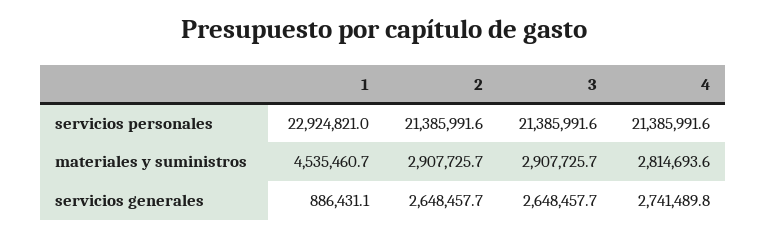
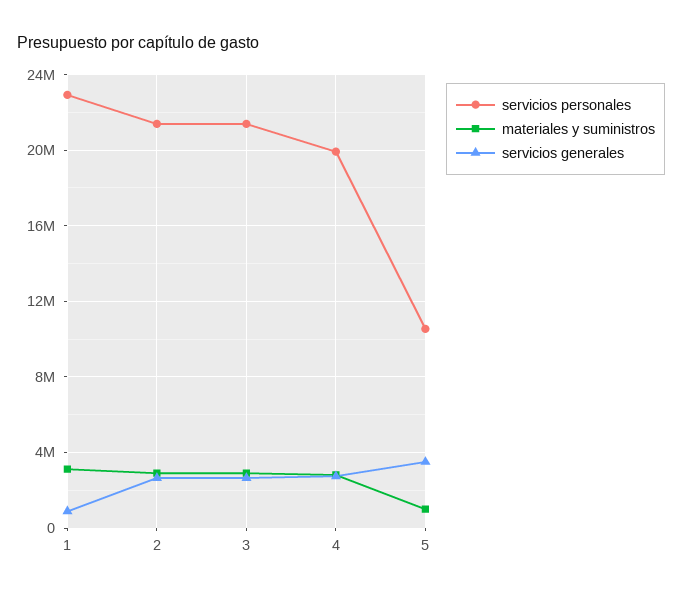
servicios personales, 4: 21385991.6 -> 20000000
materiales y suministros, 1: 4535460.7 -> 3000000
servicios personales, 5: none -> 10500000
materiales y suministros, 5: none -> 1000000
servicios generales, 5: none -> 3500000

